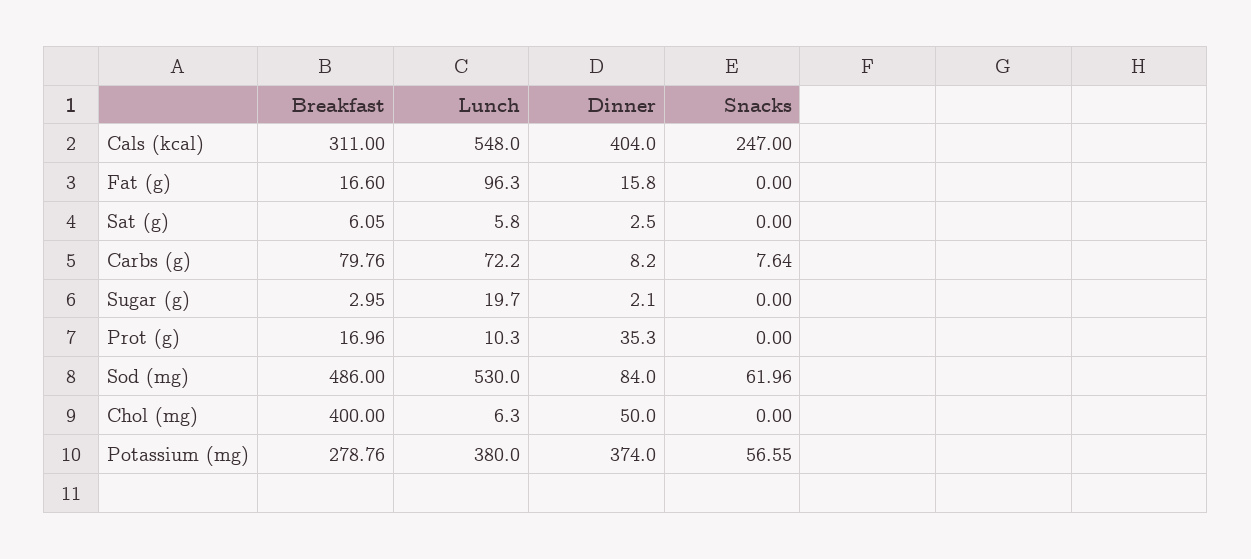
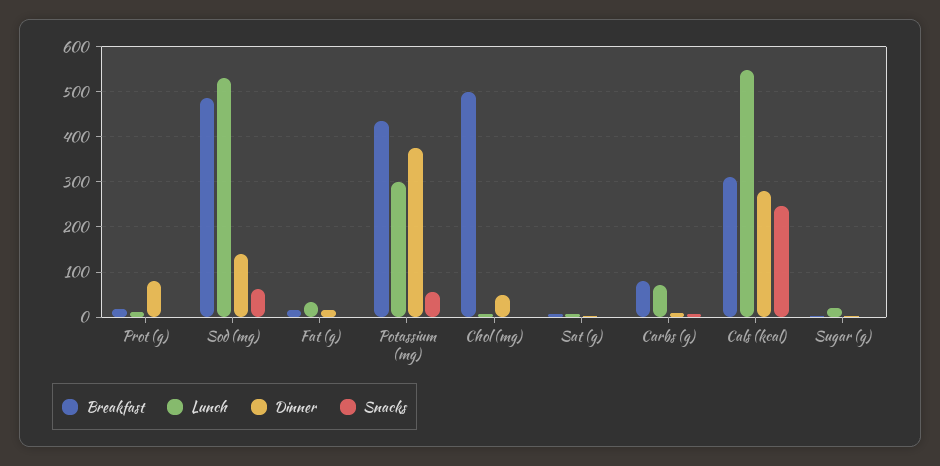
Dinner, Cals (kcal): 404 -> 280
Lunch, Fat (g): 96.3 -> 40
Dinner, Prot (g): 35.3 -> 80
Dinner, Sod (mg): 84 -> 140
Breakfast, Chol (mg): 400 -> 500
Breakfast, Potassium (mg): 278.76 -> 440
Lunch, Potassium (mg): 380 -> 300

